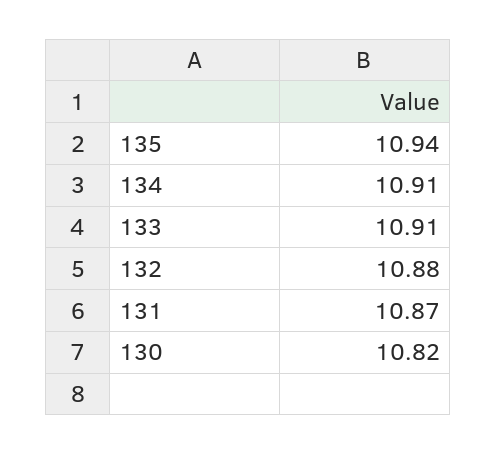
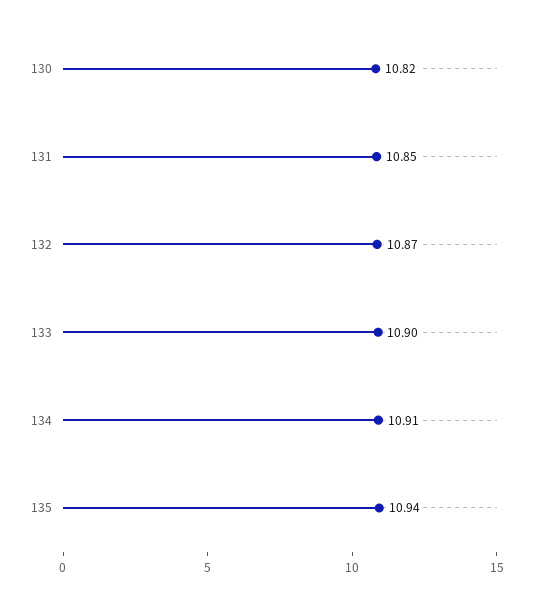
133: 10.91 -> 10.9
132: 10.88 -> 10.87
131: 10.87 -> 10.85

